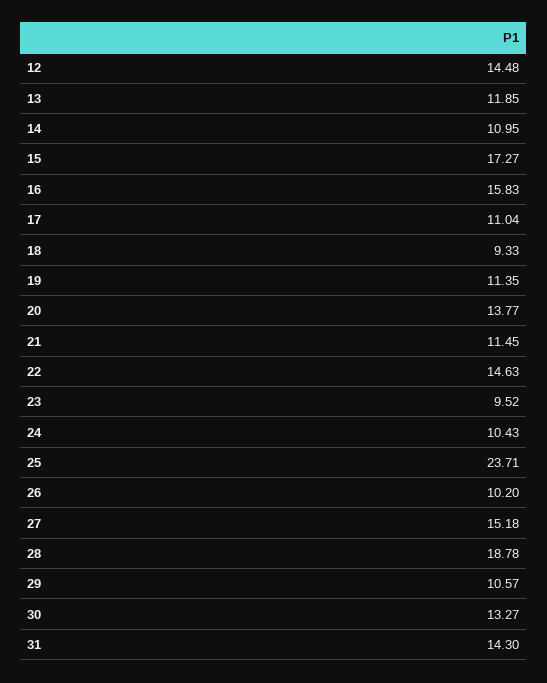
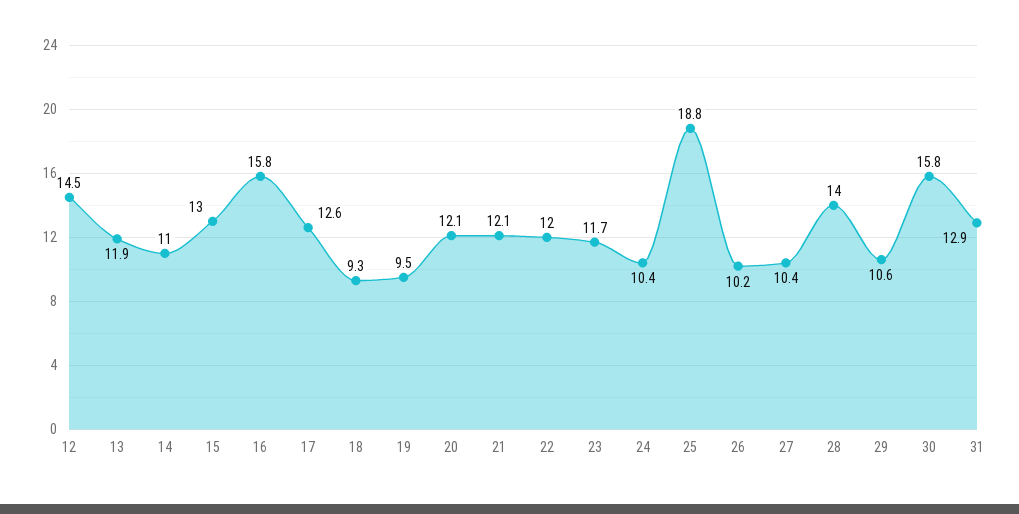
15: 17.27 -> 13
17: 11.04 -> 12.6
19: 11.35 -> 9.5
20: 13.77 -> 12.1
21: 11.45 -> 12.1
22: 14.63 -> 12
23: 9.52 -> 11.7
25: 23.71 -> 18.8
27: 15.18 -> 10.4
28: 18.78 -> 14
30: 13.27 -> 15.8
31: 14.3 -> 12.9

